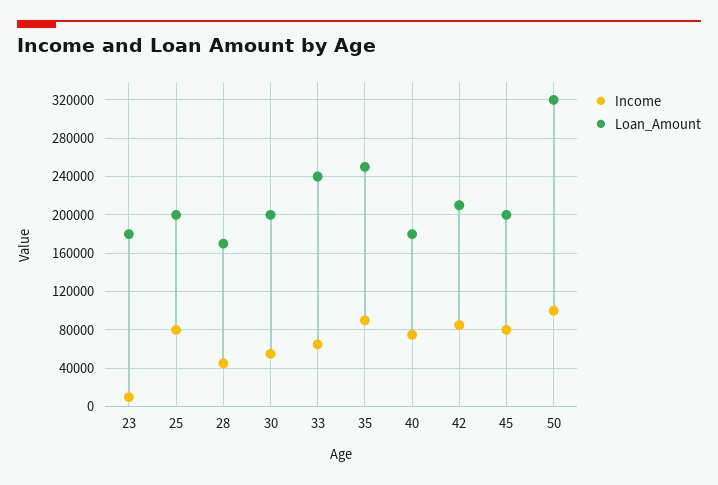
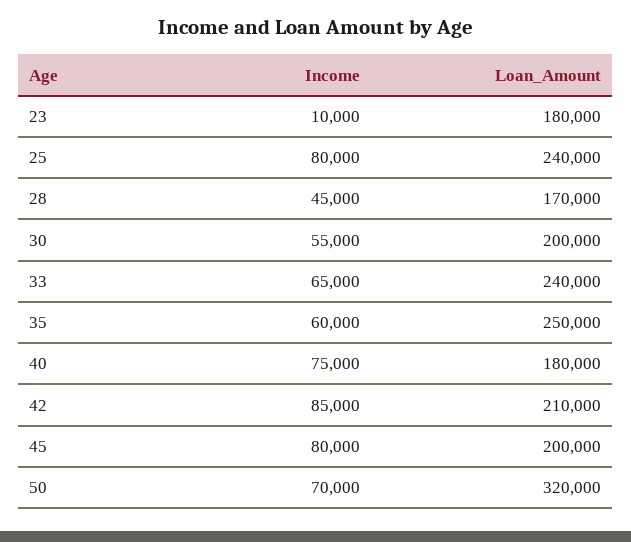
Loan_Amount, 25: 200000 -> 240000
Income, 35: 90000 -> 60000
Income, 50: 100000 -> 70000

